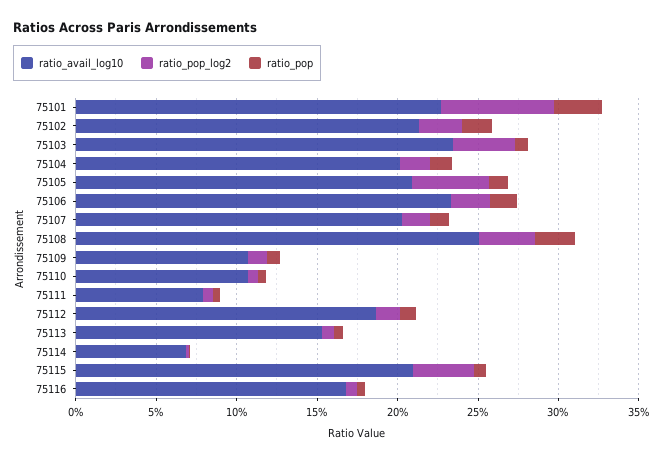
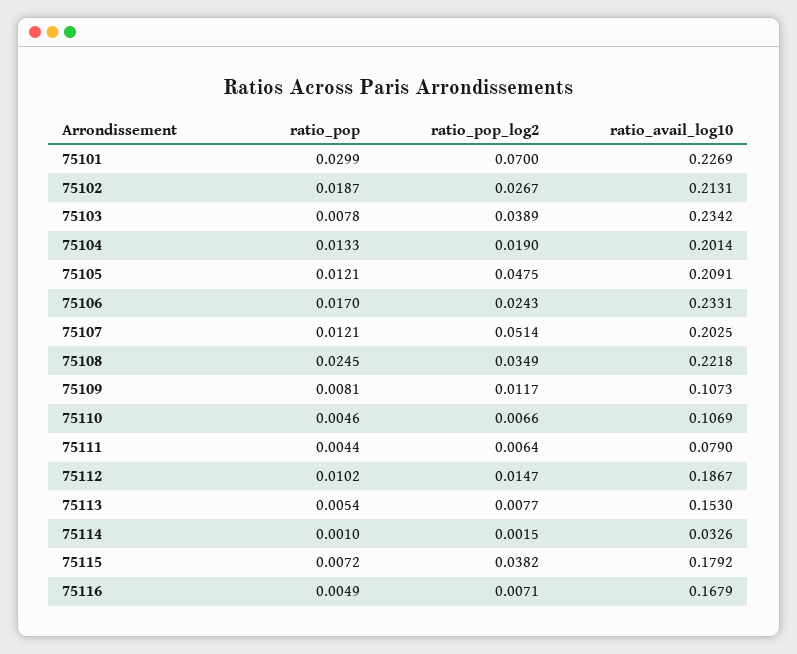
ratio_pop_log2, 75107: 0.02 -> 0.0514
ratio_avail_log10, 75108: 0.25 -> 0.2218
ratio_avail_log10, 75114: 0.07 -> 0.0326
ratio_avail_log10, 75115: 0.21 -> 0.1792

